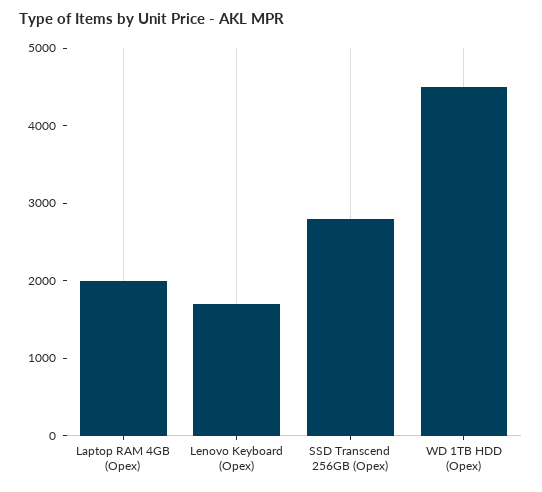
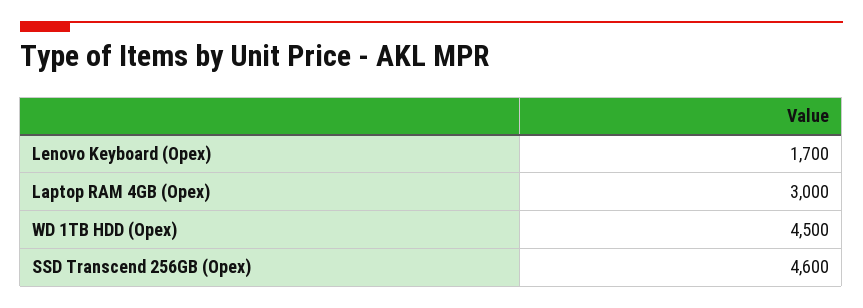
Laptop RAM 4GB (Opex): 2000 -> 3000
SSD Transcend 256GB (Opex): 2800 -> 4600

